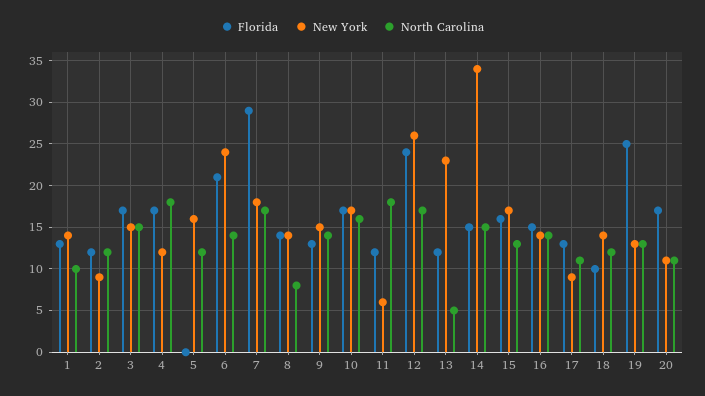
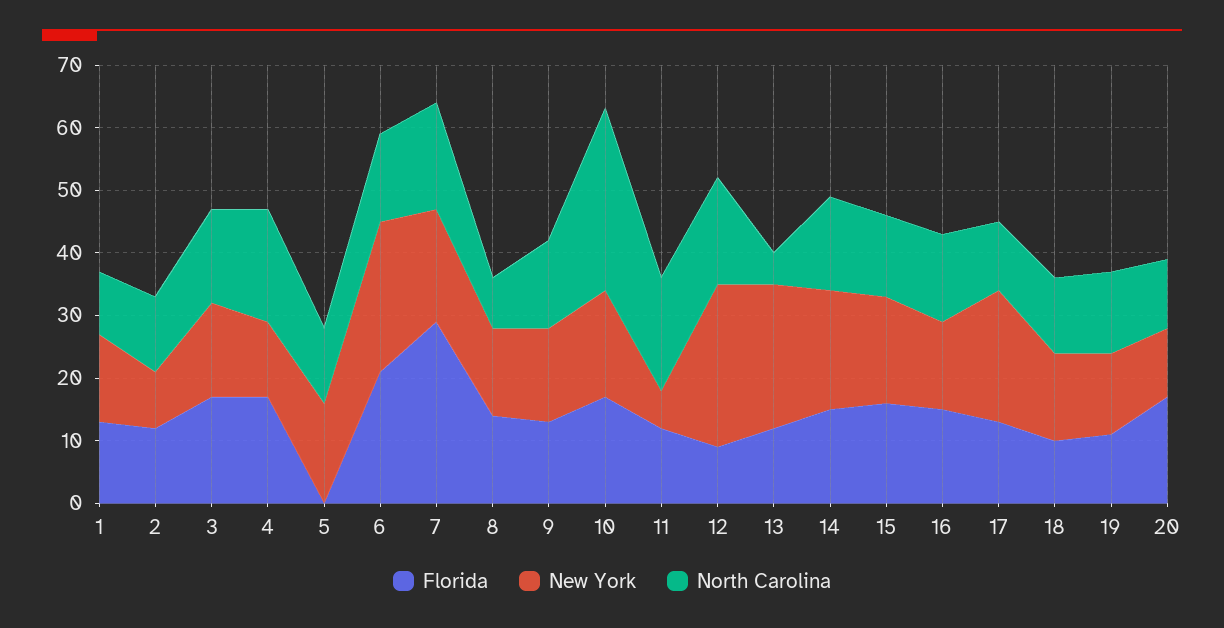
North Carolina, 10: 16 -> 30
Florida, 12: 24 -> 10
New York, 14: 34 -> 20
New York, 17: 9 -> 20
Florida, 19: 25 -> 10

